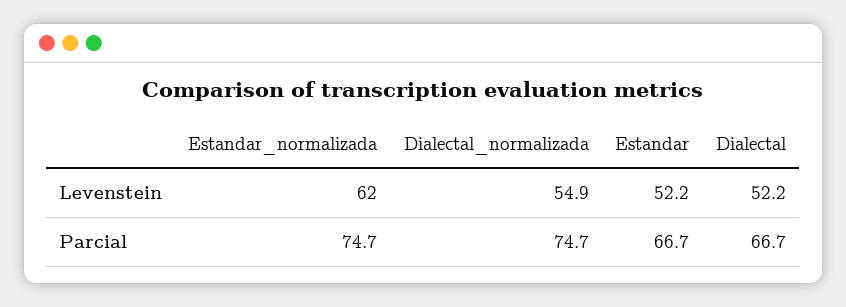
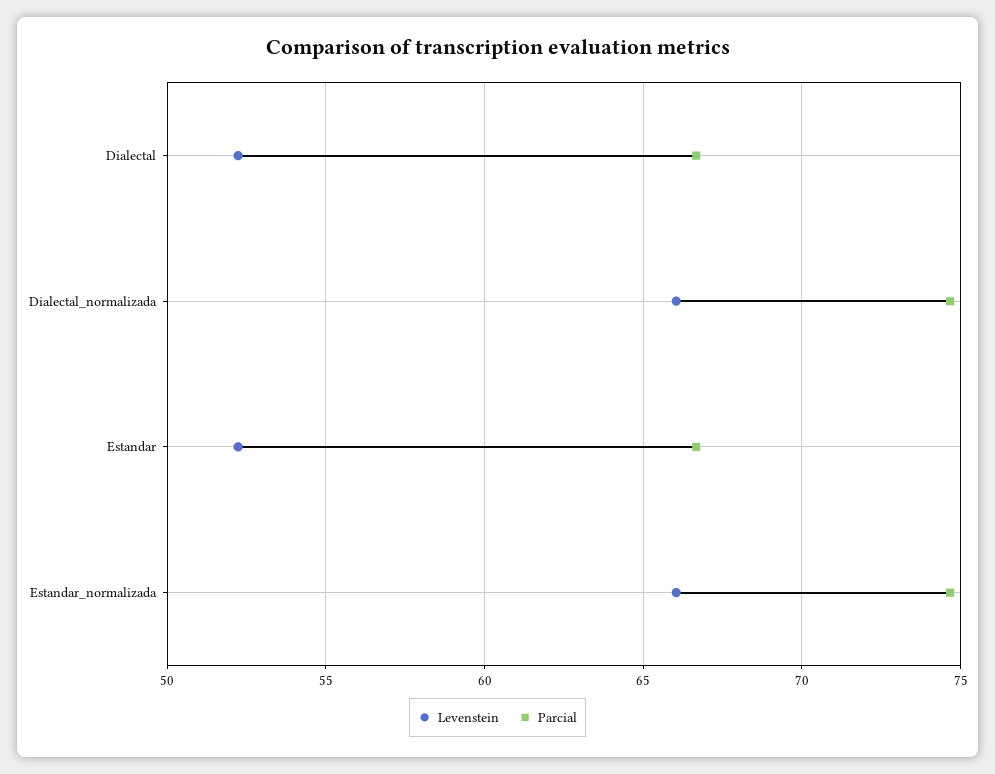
Levenstein, Estandar_normalizada: 62 -> 66
Levenstein, Dialectal_normalizada: 54.9 -> 66

